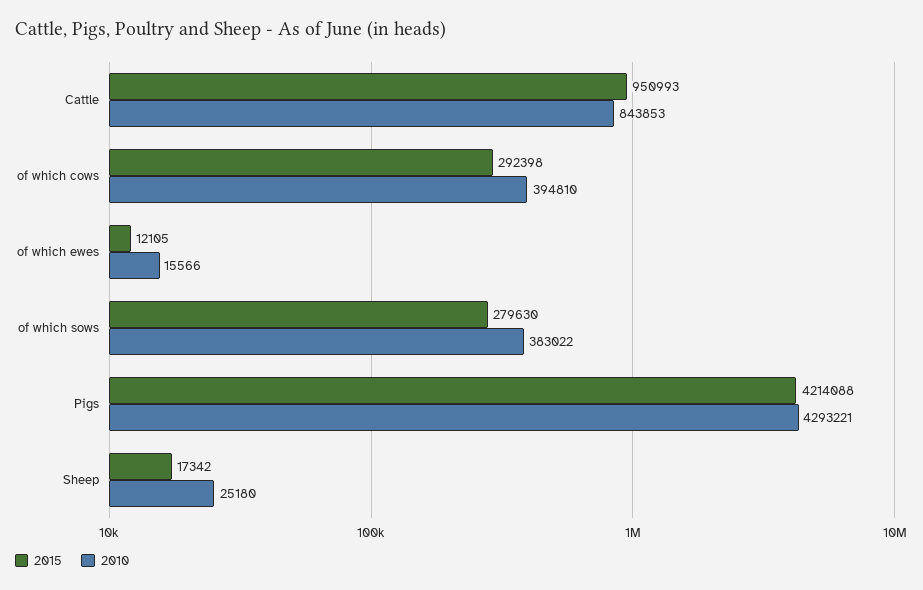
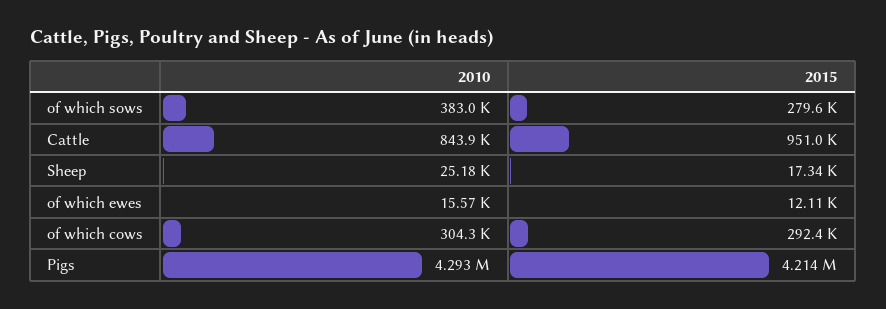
2010, of which cows: 394810 -> 304300

